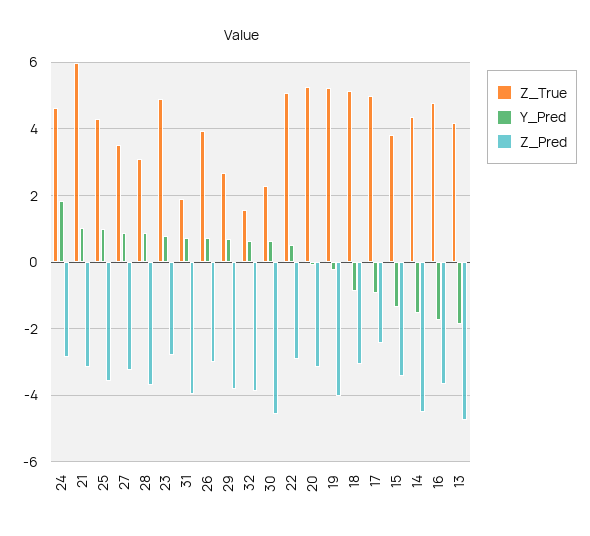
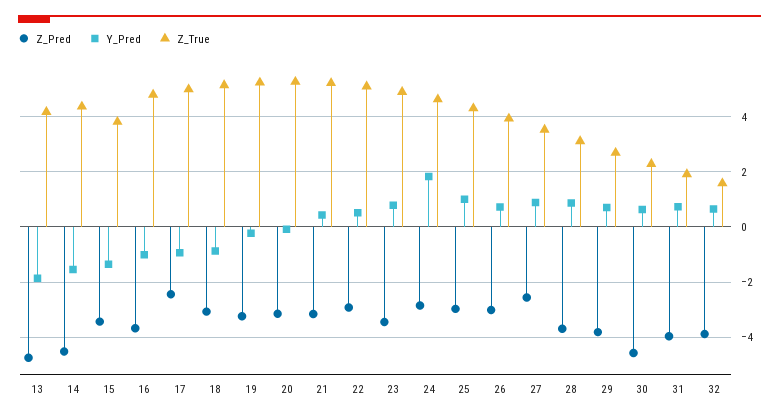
Z_True, 21: 6 -> 5.25
Y_Pred, 21: 1 -> 0.5
Z_Pred, 25: -3.6 -> -3
Z_Pred, 27: -3.2 -> -2.5
Z_Pred, 23: -2.8 -> -3.5
Z_Pred, 19: -4 -> -3.25
Y_Pred, 16: -1.8 -> -1

